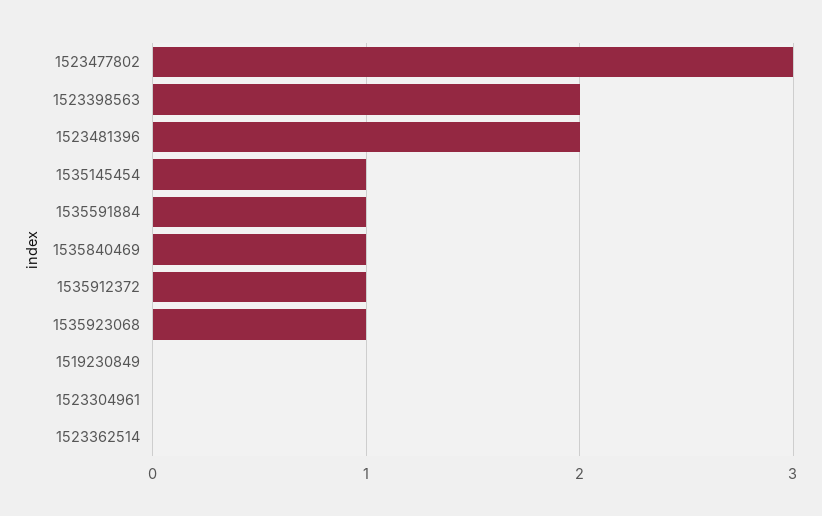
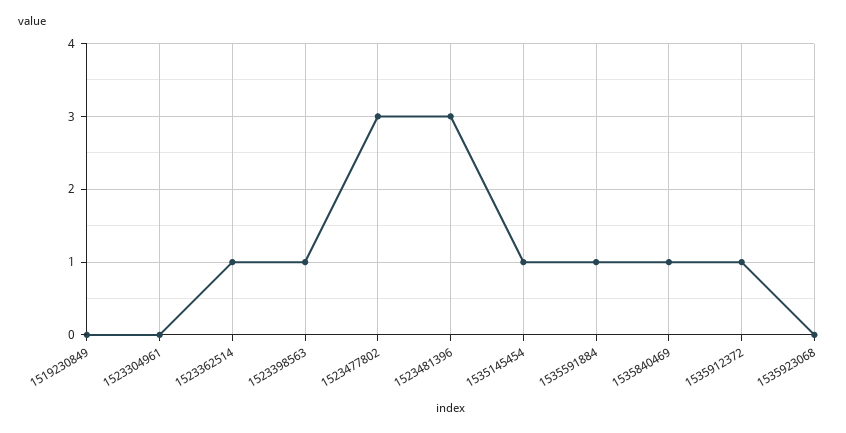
1523398563: 2 -> 1
1523481396: 2 -> 3
1535923068: 1 -> 0
1523362514: 0 -> 1

